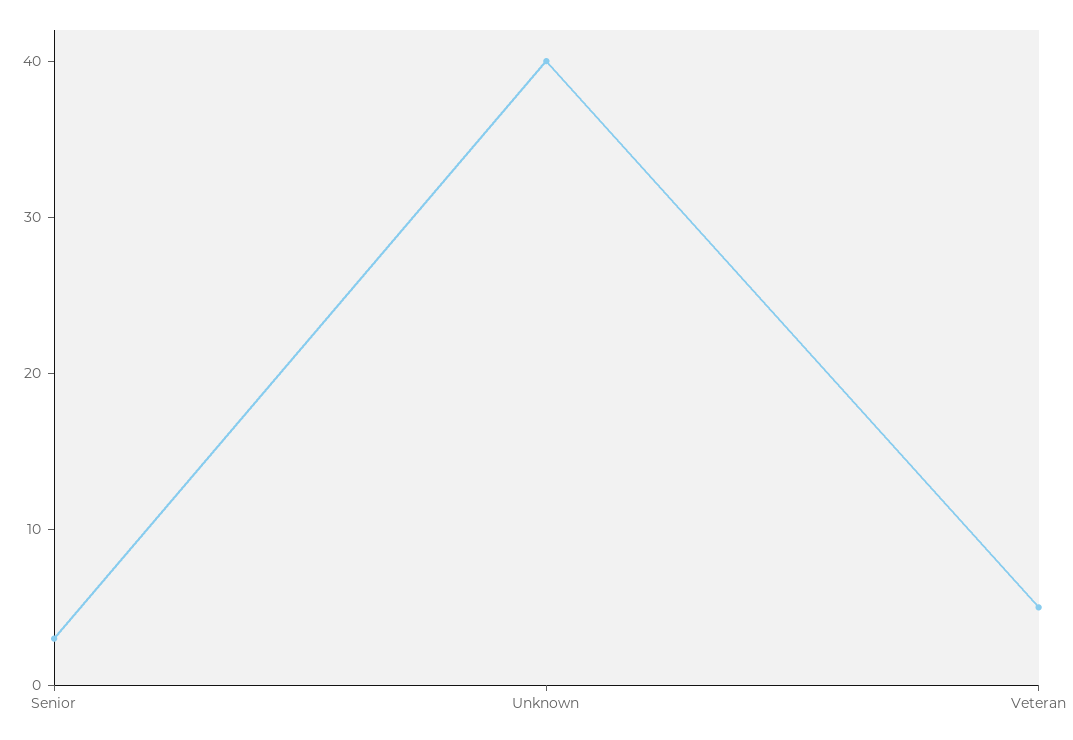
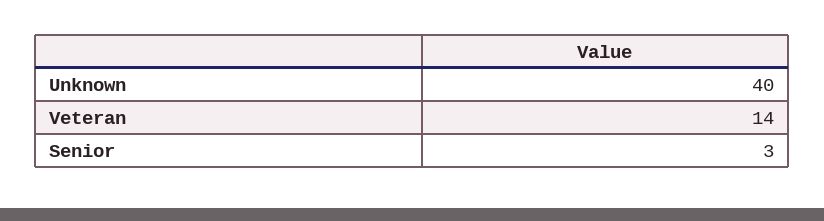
Veteran: 5 -> 14

